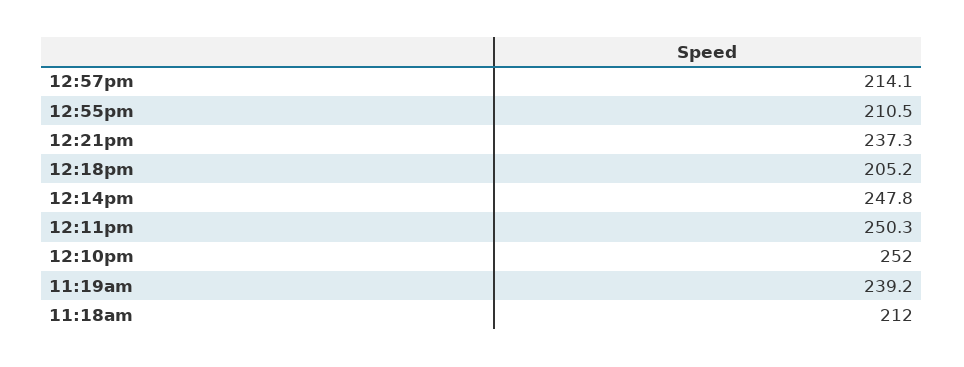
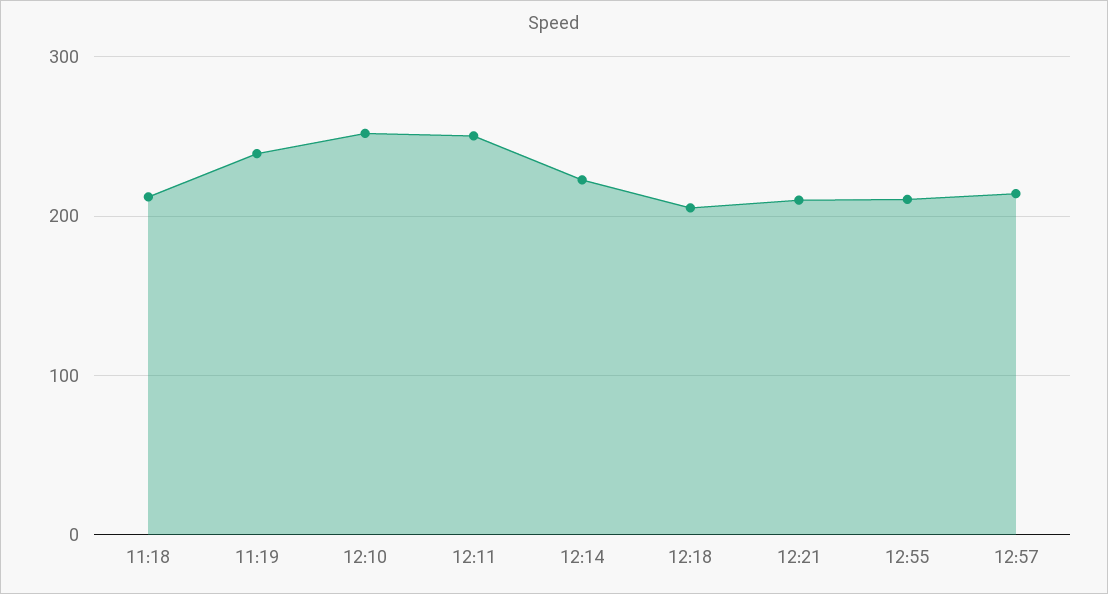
12:21pm: 237.3 -> 210
12:14pm: 247.8 -> 220

